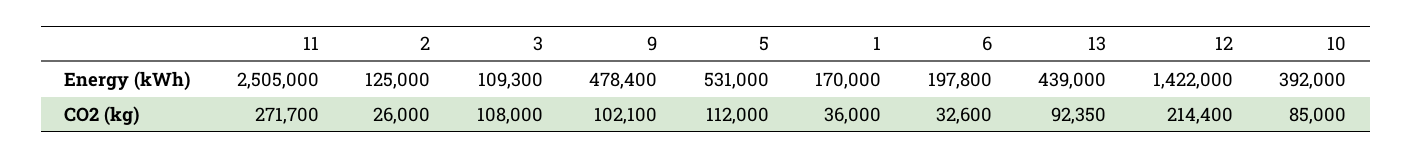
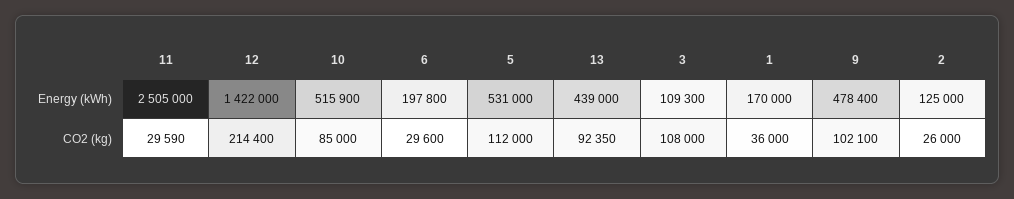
10, Energy (kWh): 392000 -> 515900
11, CO2 (kg): 271700 -> 29590
6, CO2 (kg): 32600 -> 29600

